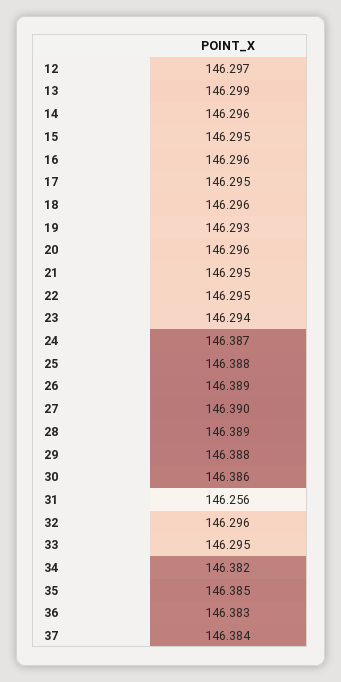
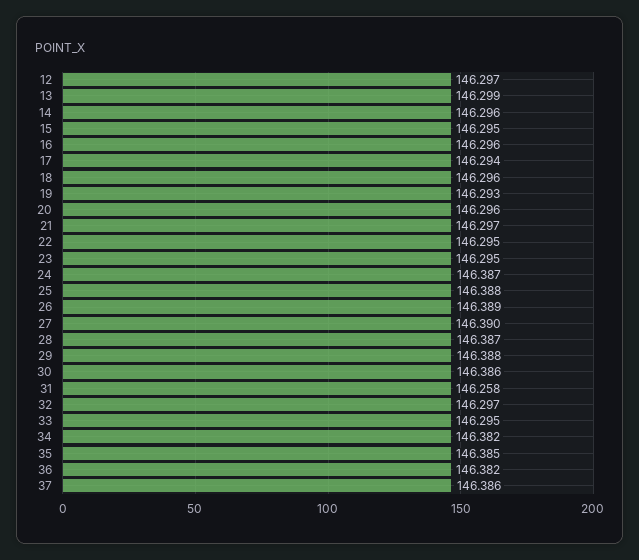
17: 146.295 -> 146.294
21: 146.295 -> 146.297
23: 146.294 -> 146.295
28: 146.389 -> 146.387
31: 146.256 -> 146.258
32: 146.296 -> 146.297
36: 146.383 -> 146.382
37: 146.384 -> 146.386

